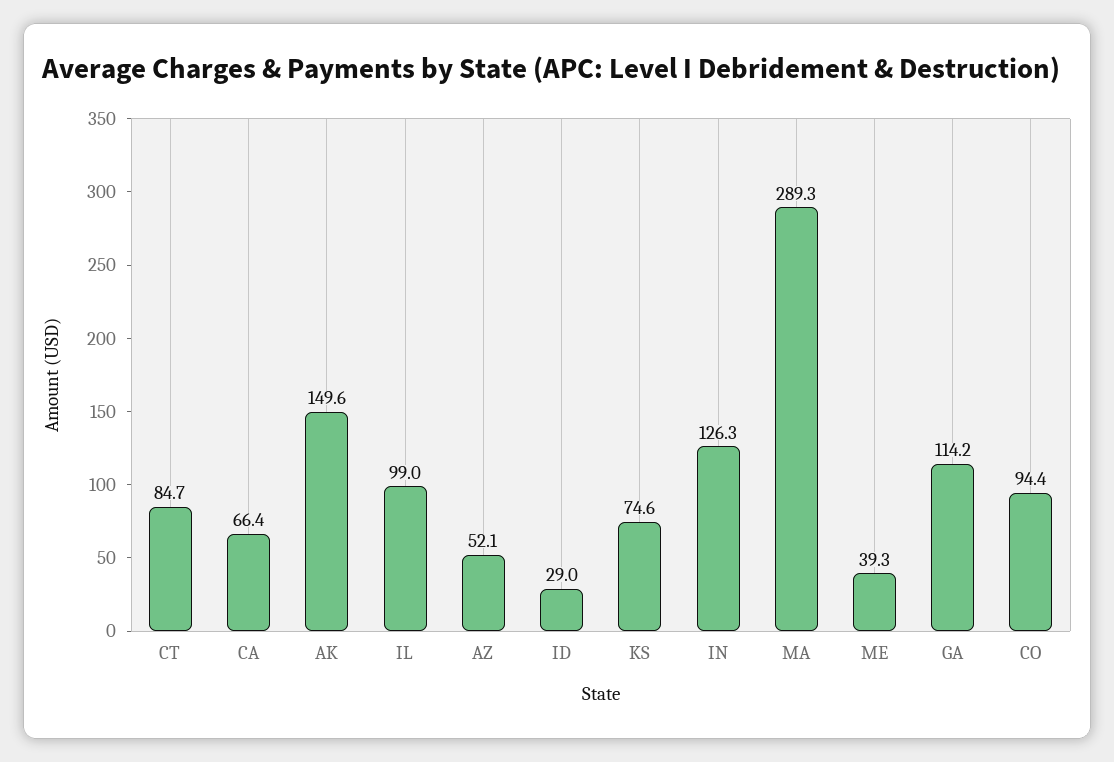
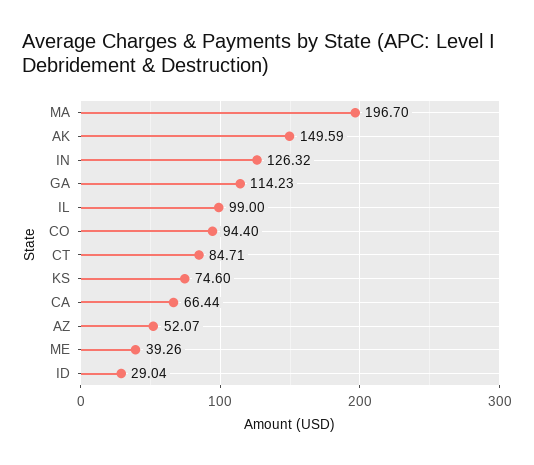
MA: 289.3 -> 196.7

